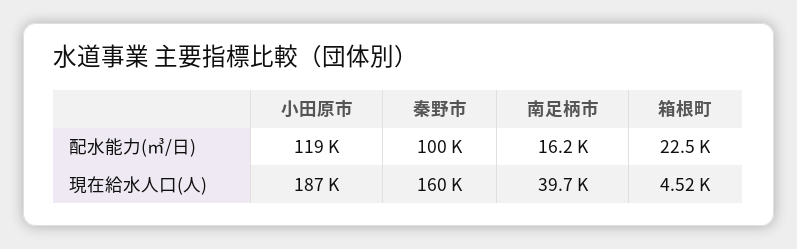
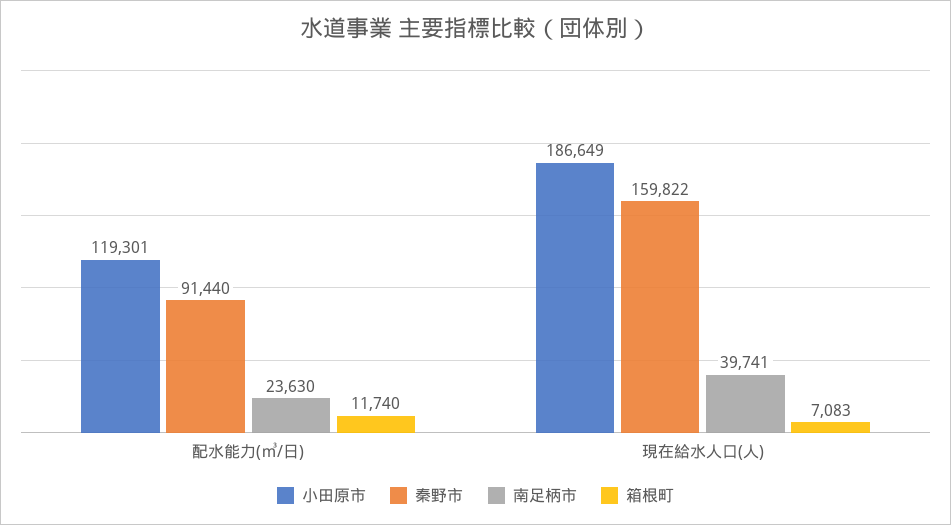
秦野市, 配水能力(㎥/日): 100000 -> 91440
南足柄市, 配水能力(㎥/日): 16200 -> 23630
箱根町, 配水能力(㎥/日): 22500 -> 11740
箱根町, 現在給水人口(人): 4520 -> 7083

